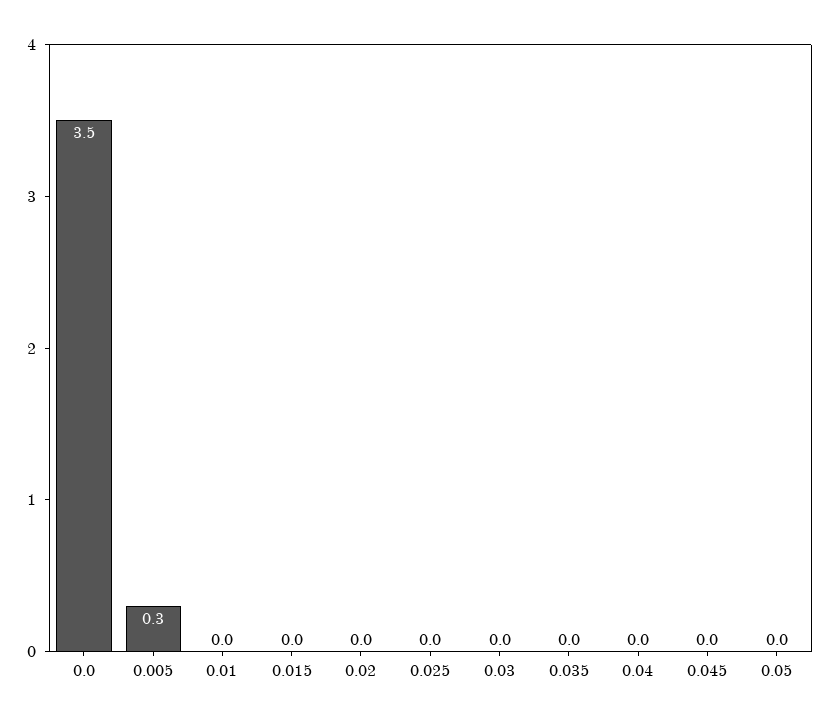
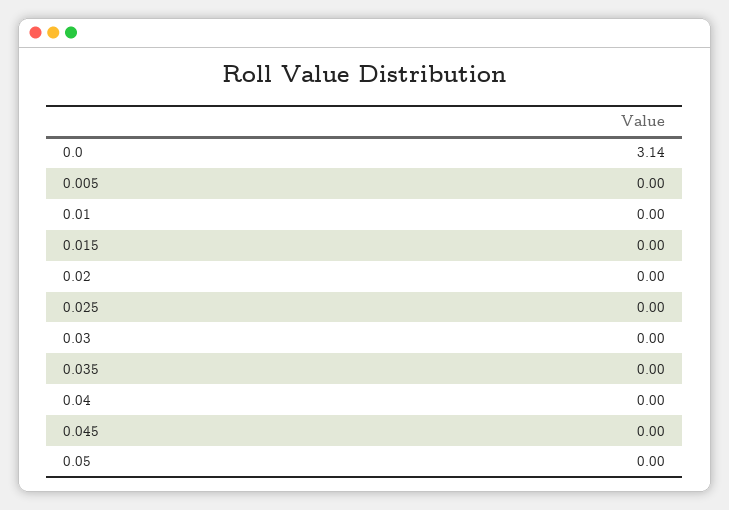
0.0: 3.5 -> 3.14
0.005: 0.3 -> 0

